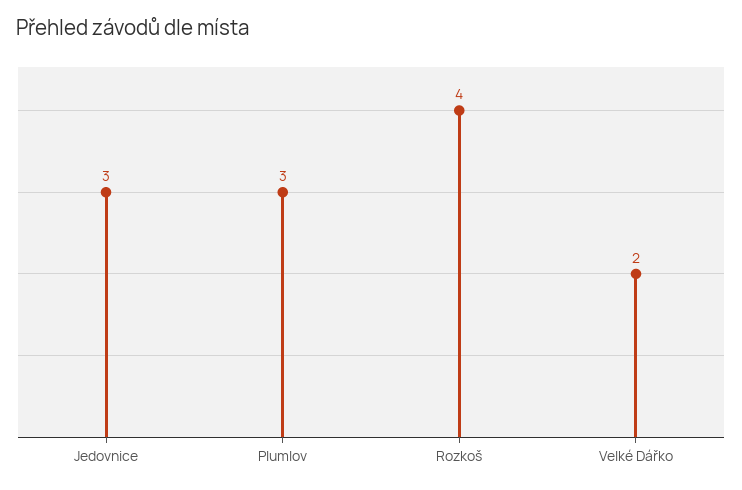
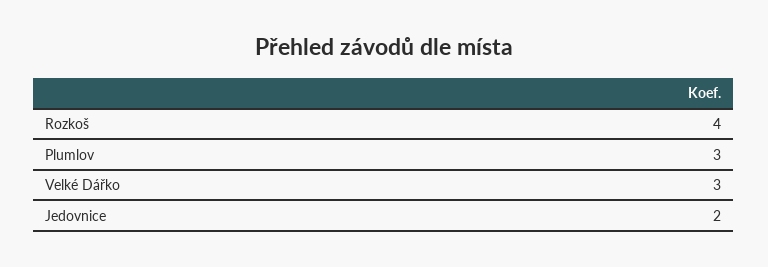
Jedovnice: 3 -> 2
Velké Dářko: 2 -> 3

